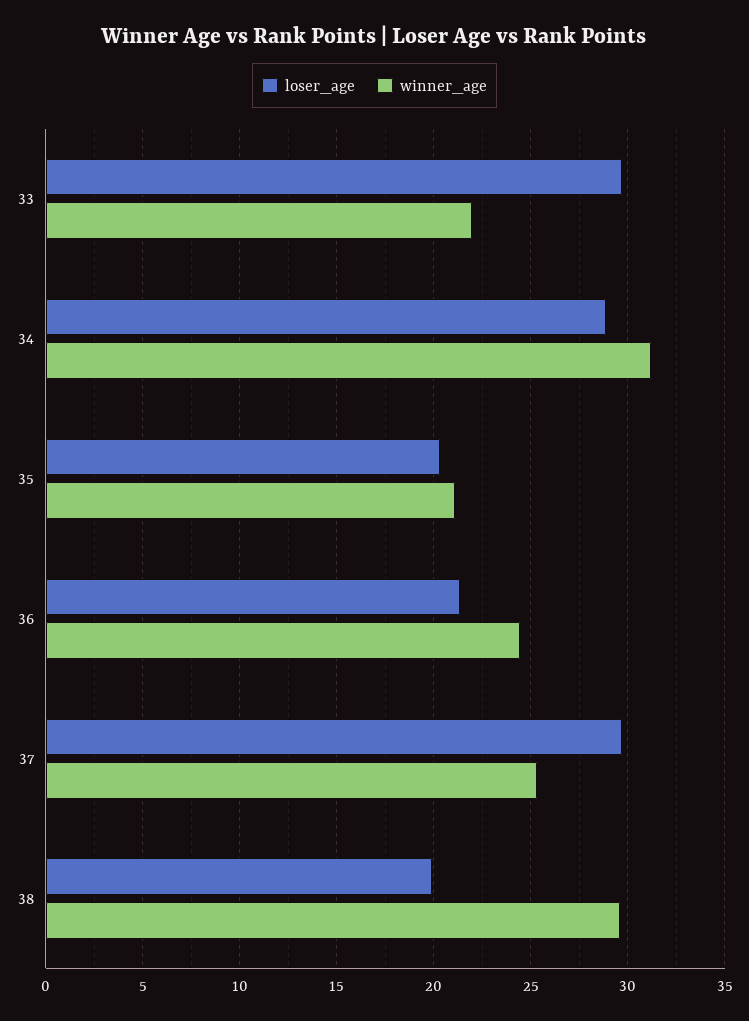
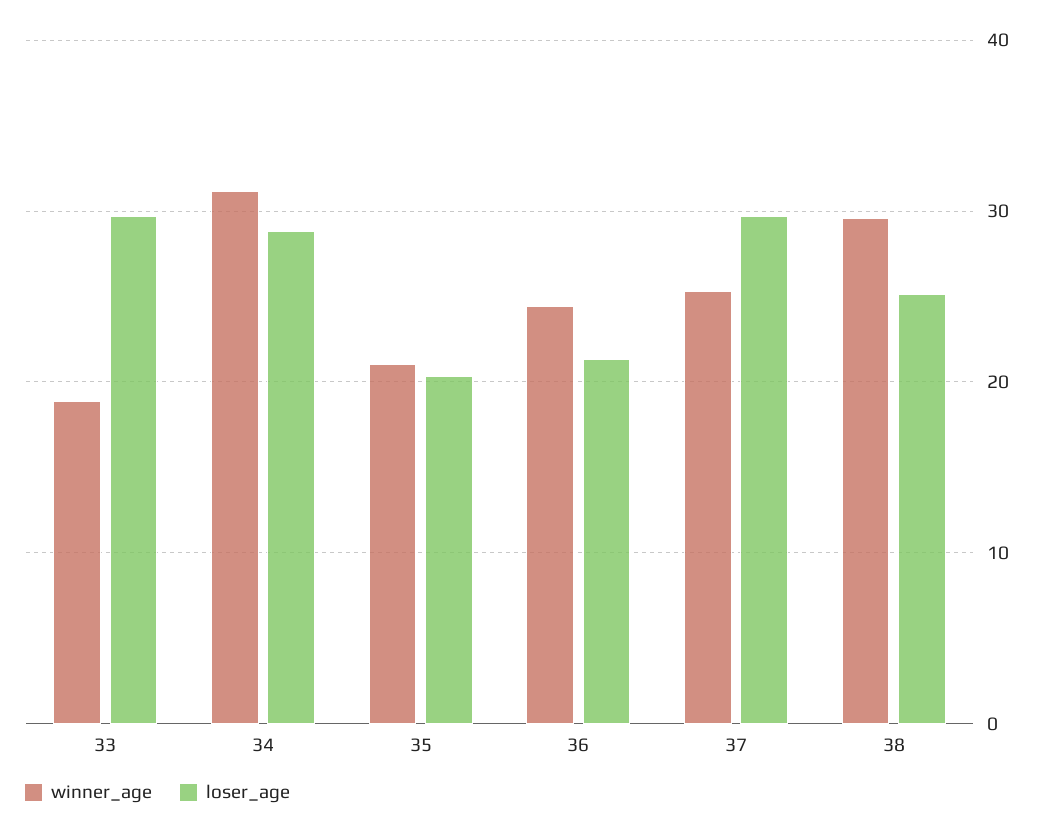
winner_age, 33: 22 -> 19
loser_age, 38: 20 -> 25

